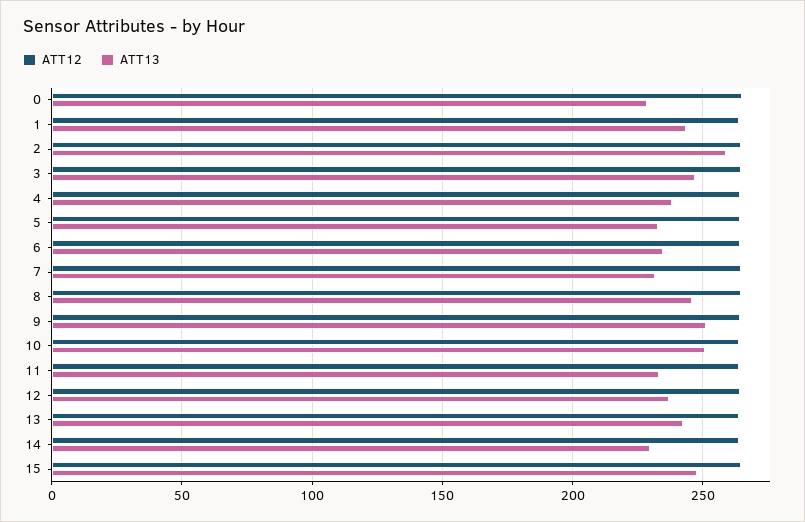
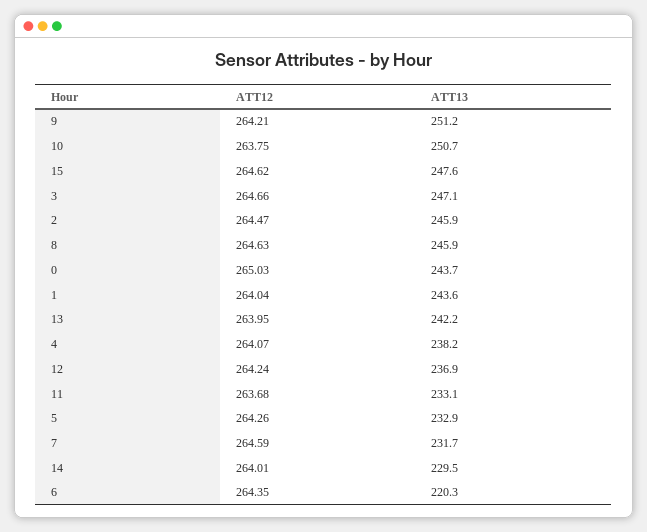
ATT13, 0: 230 -> 243.7
ATT13, 2: 260 -> 245.9
ATT13, 6: 235 -> 220.3

